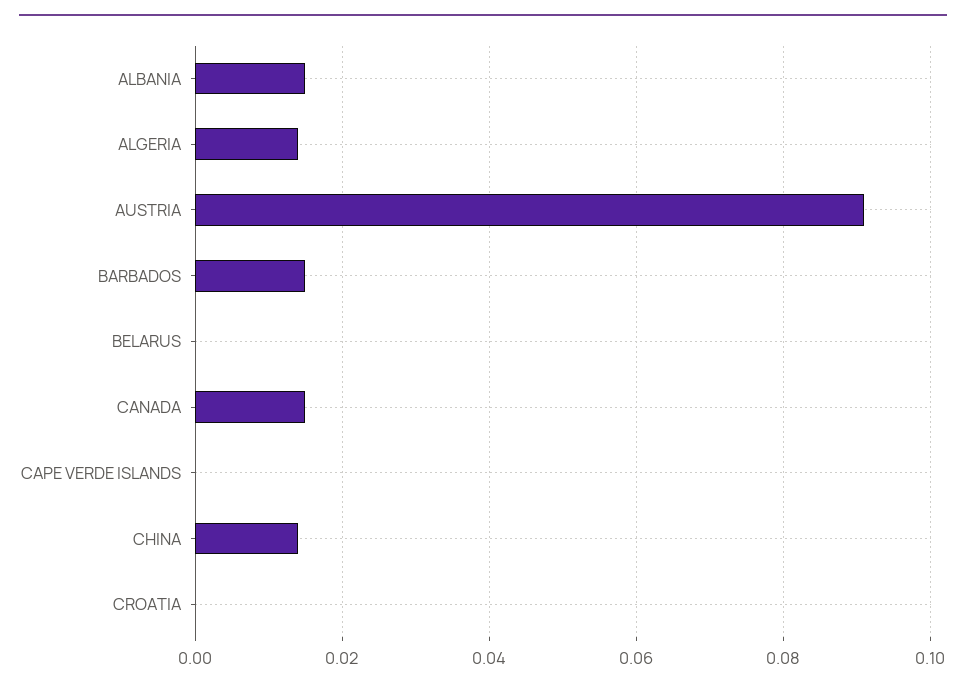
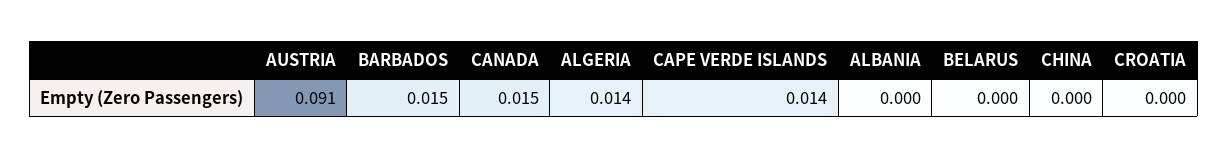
ALBANIA: 0.015 -> 0
CAPE VERDE ISLANDS: 0 -> 0.014
CHINA: 0.015 -> 0

